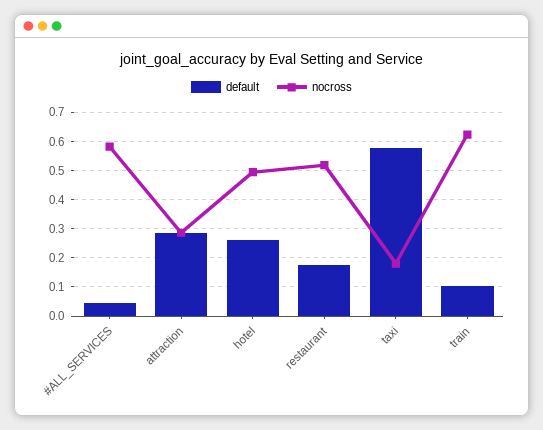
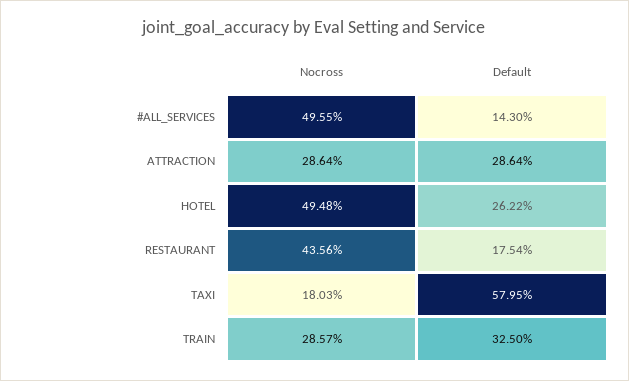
default, #ALL_SERVICES: 0.05 -> 0.143
nocross, #ALL_SERVICES: 0.575 -> 0.4955
nocross, restaurant: 0.525 -> 0.4356
default, train: 0.1 -> 0.325
nocross, train: 0.625 -> 0.2857

